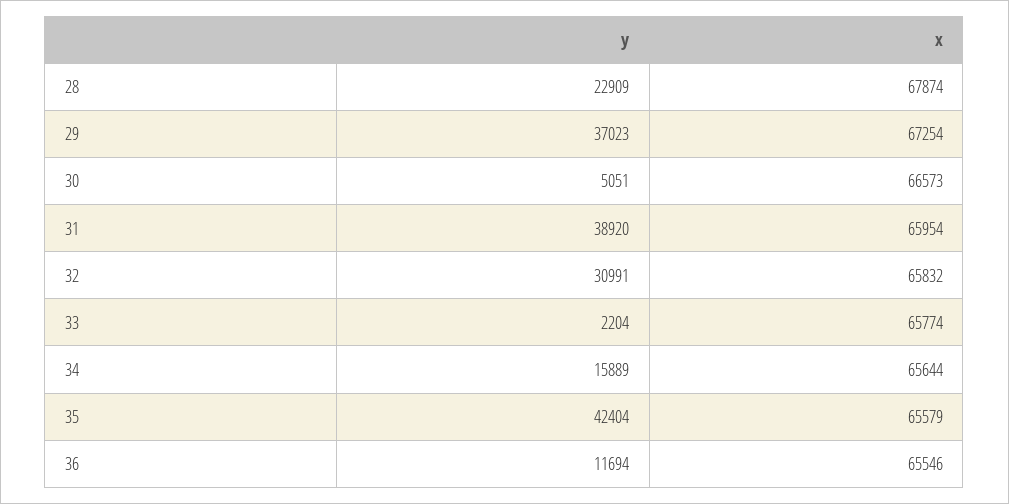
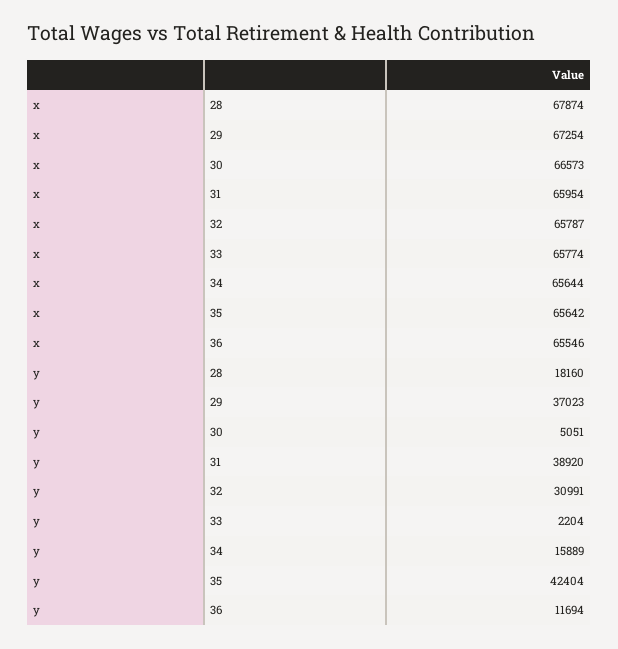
y, 28: 22909 -> 18160
x, 32: 65832 -> 65787
x, 35: 65579 -> 65642

